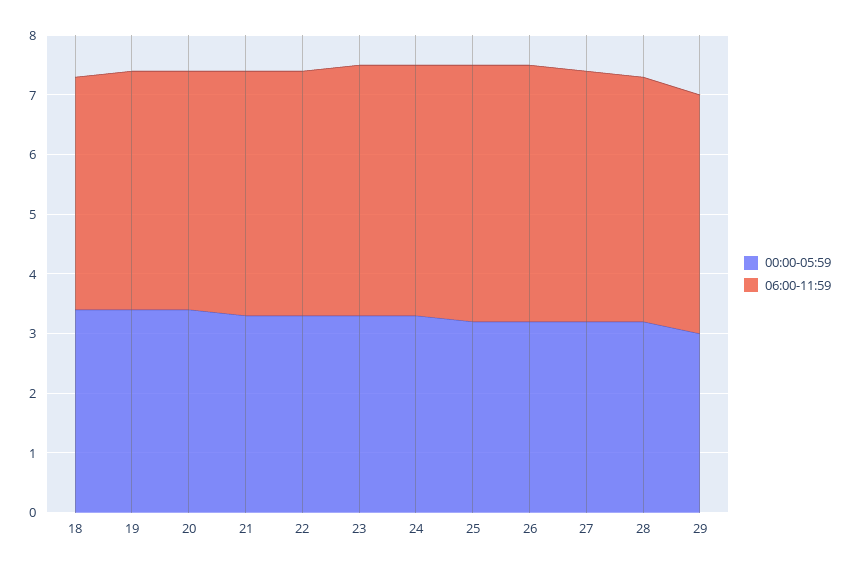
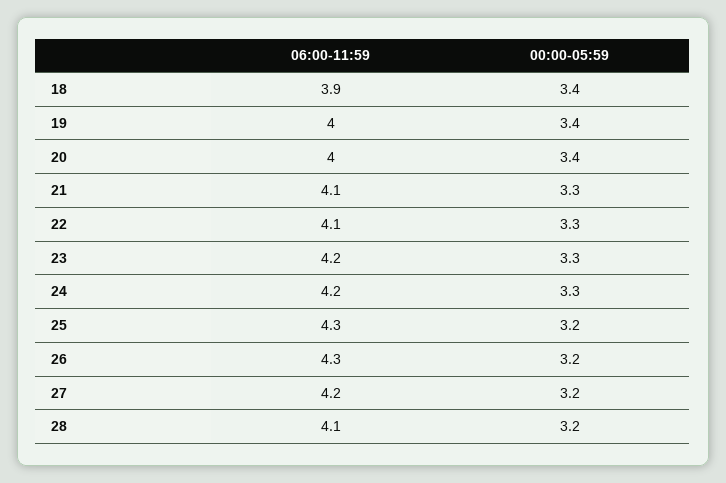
00:00-05:59, 29: 3 -> none
06:00-11:59, 29: 4 -> none

